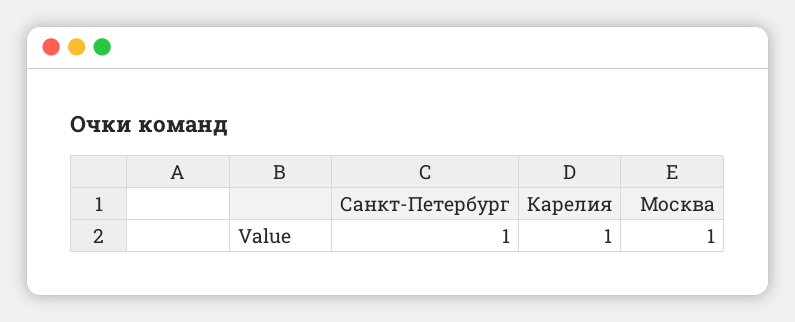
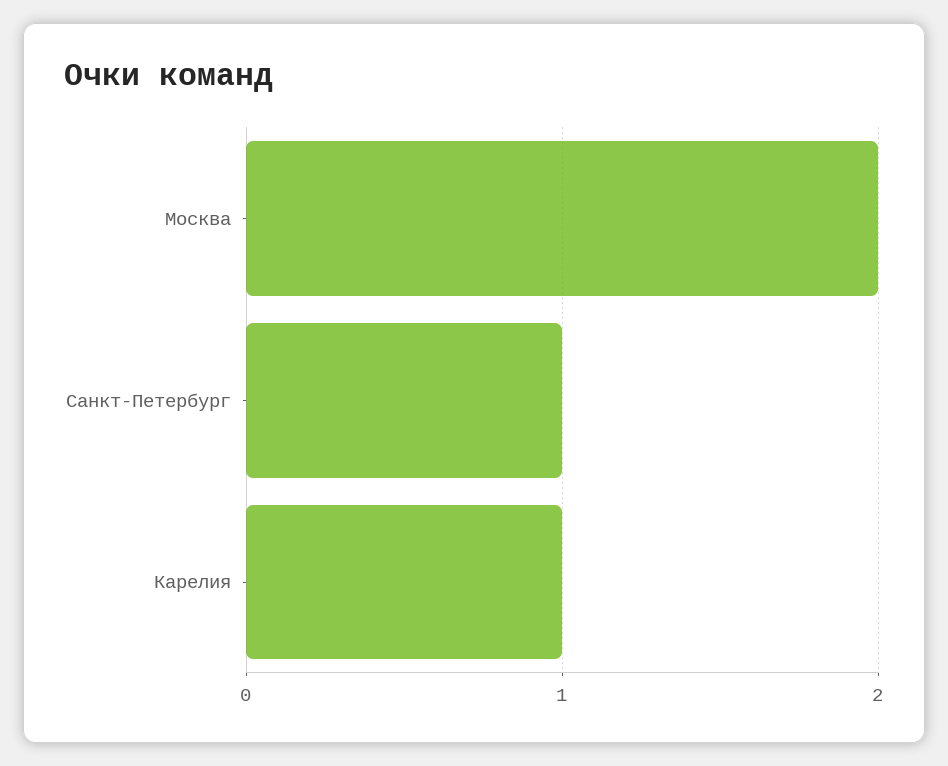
Москва: 1 -> 2

